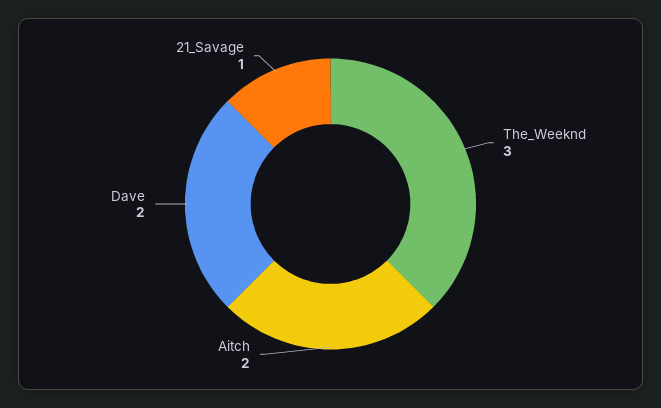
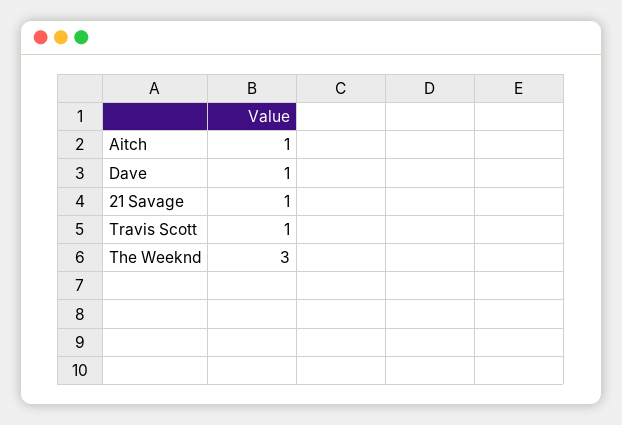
Aitch: 2 -> 1
Dave: 2 -> 1
Travis Scott: none -> 1

